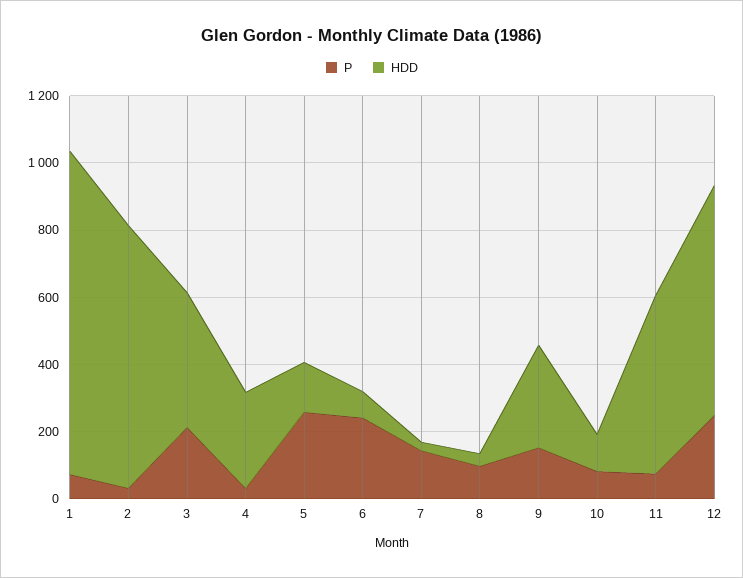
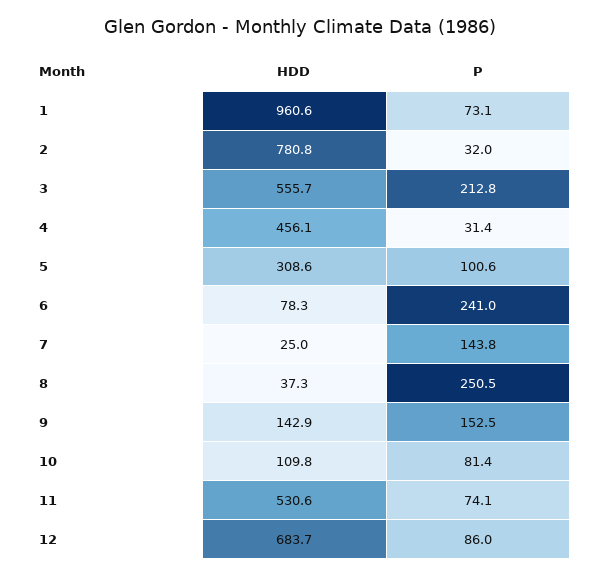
HDD, 3: 400 -> 555.7
HDD, 4: 300 -> 456.1
P, 5: 250 -> 100.6
HDD, 5: 150 -> 308.6
P, 8: 100 -> 250.5
HDD, 9: 300 -> 142.9
P, 12: 250 -> 86

